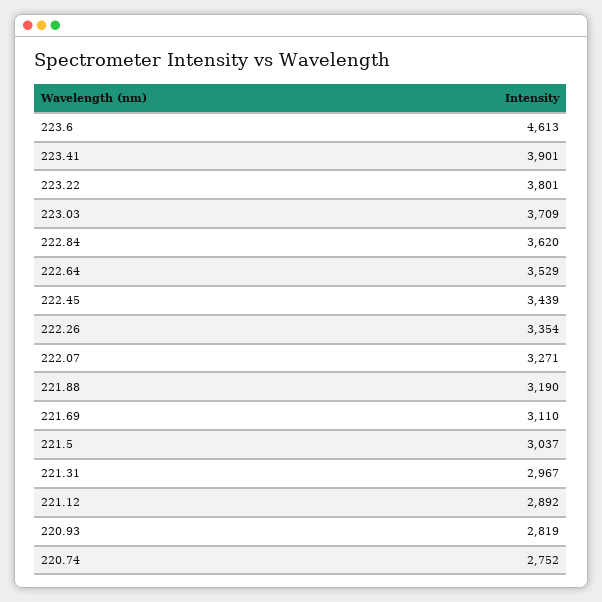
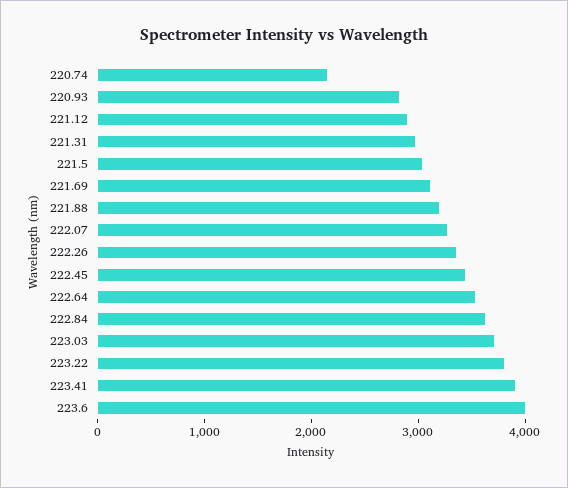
223.6: 4613 -> 4000
220.74: 2752 -> 2200

